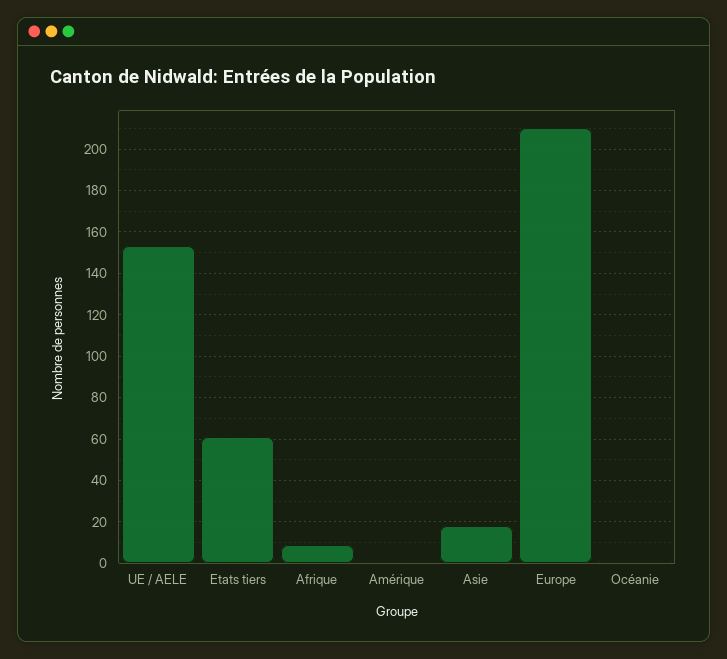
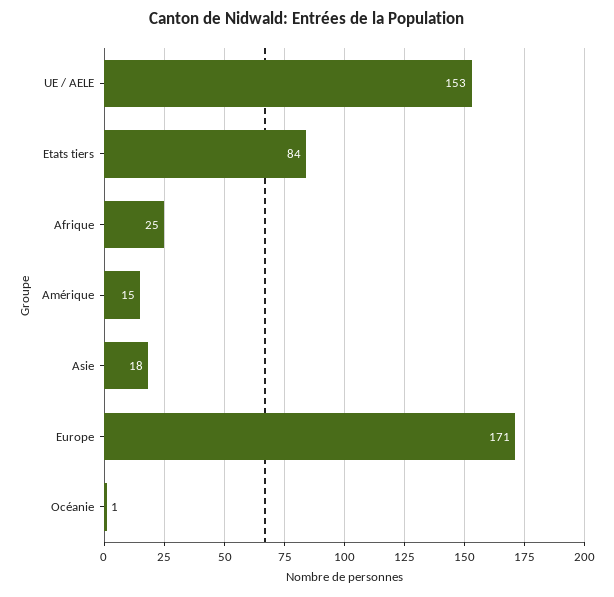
Etats tiers: 60 -> 84
Afrique: 10 -> 25
Amérique: 0 -> 15
Europe: 210 -> 171

